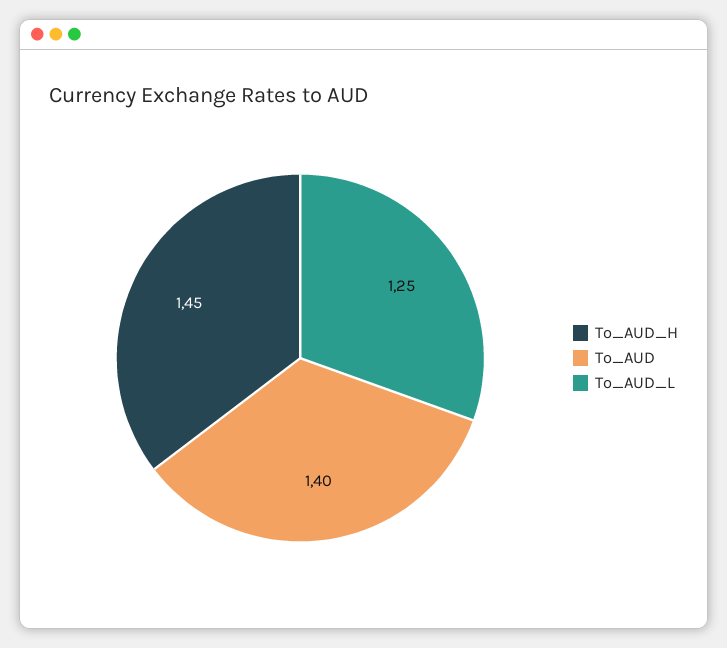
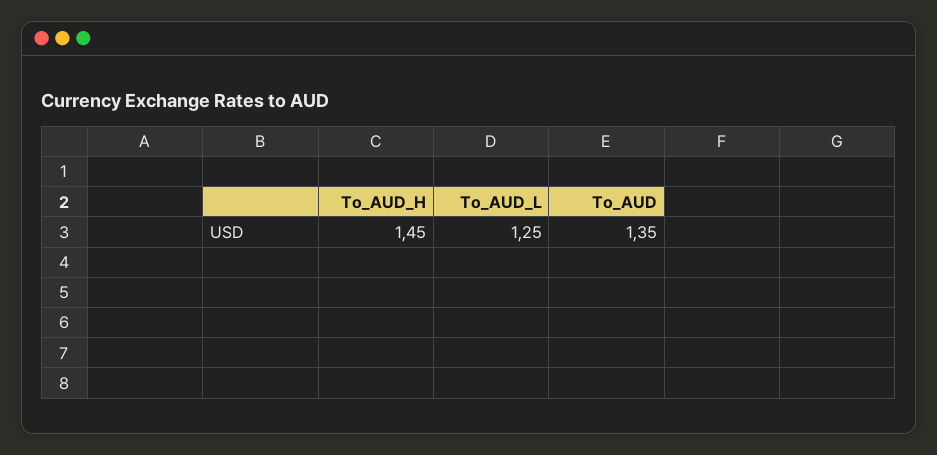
To_AUD: 1.4 -> 1.35

